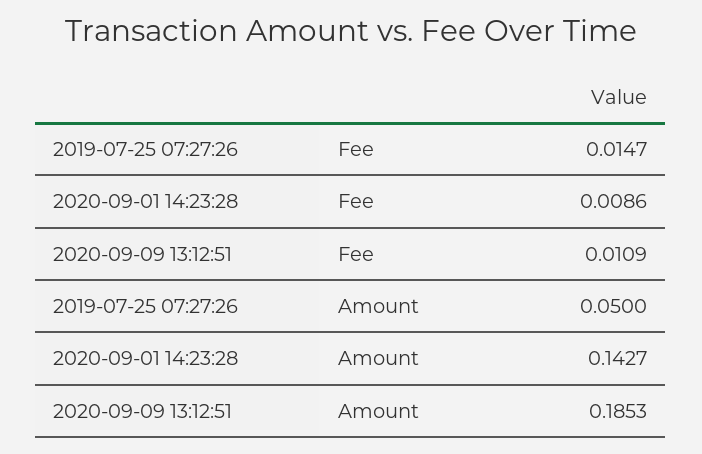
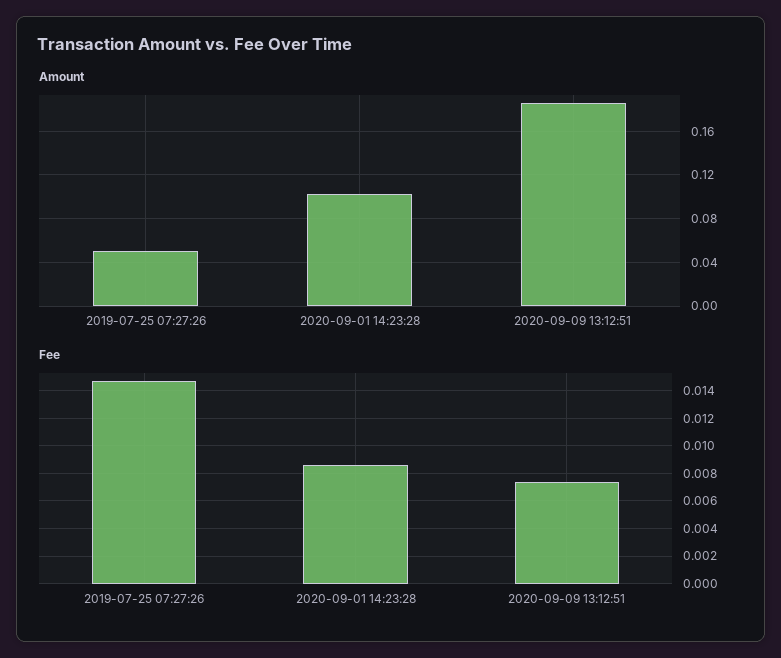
Fee, 2020-09-09 13:12:51: 0.0109 -> 0.0075
Amount, 2020-09-01 14:23:28: 0.1427 -> 0.1

